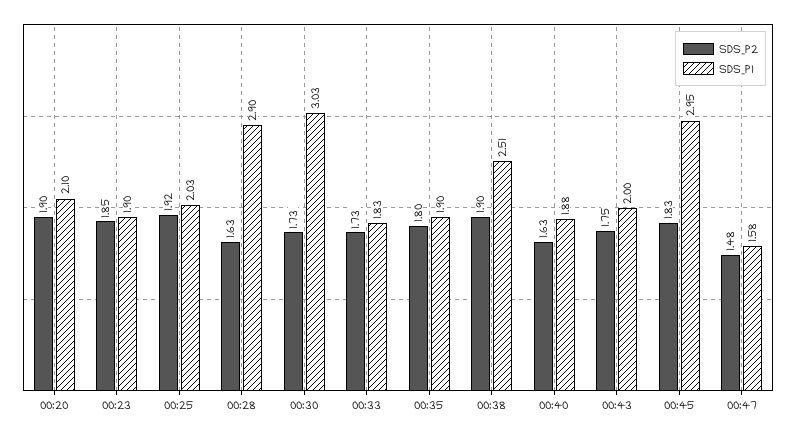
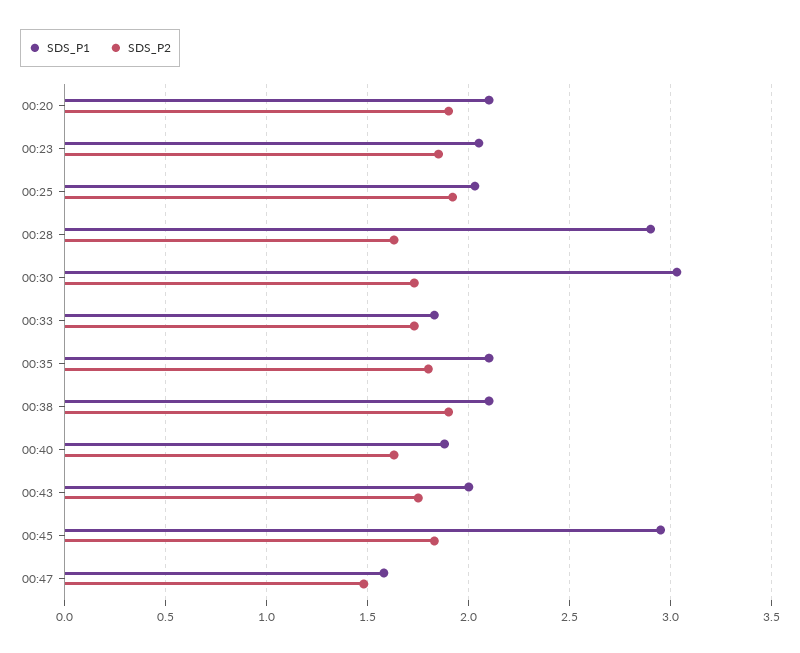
SDS_P1, 00:23: 1.9 -> 2.05
SDS_P1, 00:35: 1.9 -> 2.1
SDS_P1, 00:38: 2.51 -> 2.1

